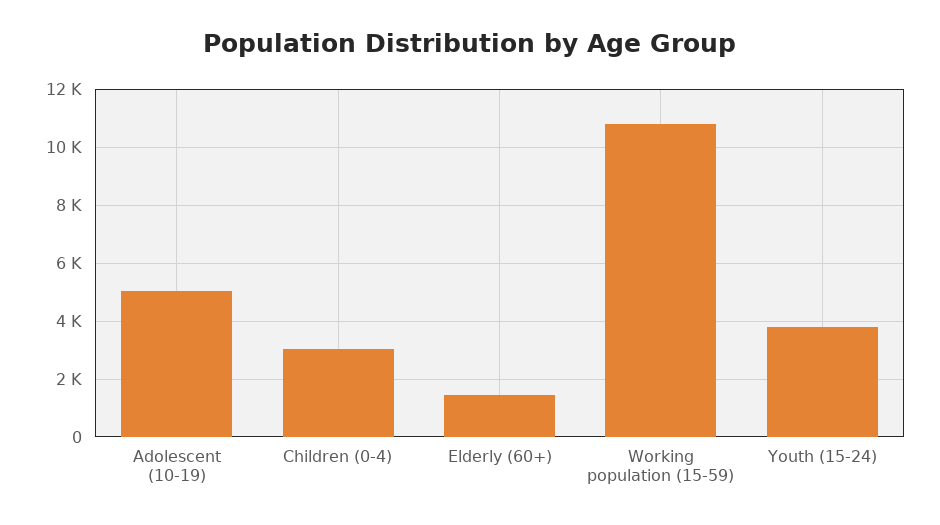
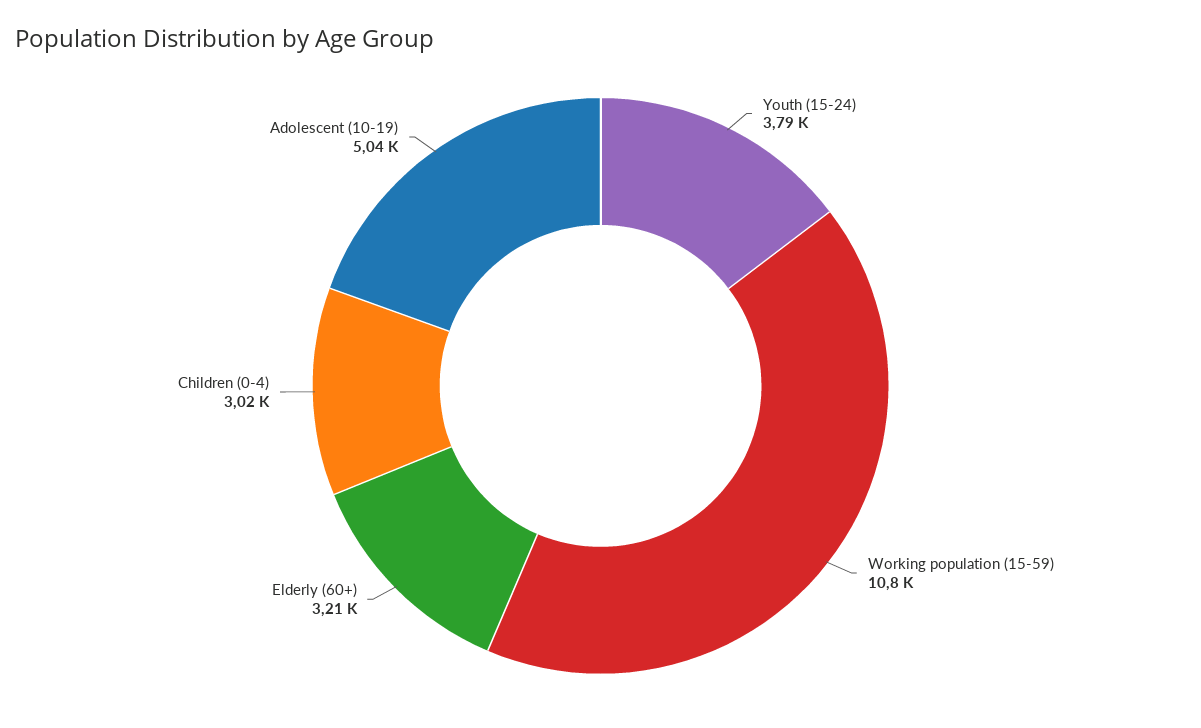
Elderly (60+): 1500 -> 3210

